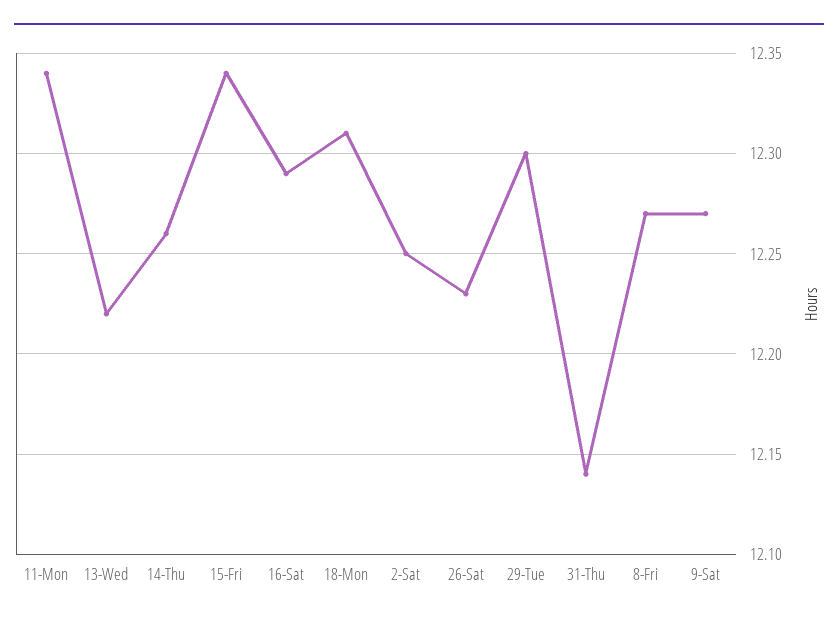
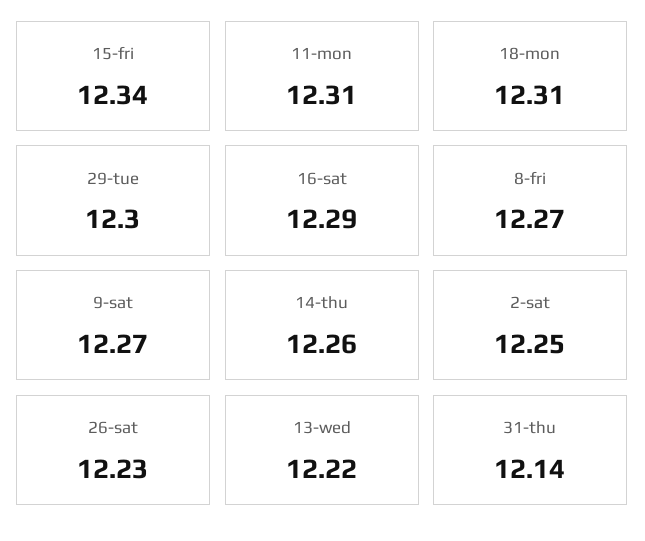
11-Mon: 12.34 -> 12.31

